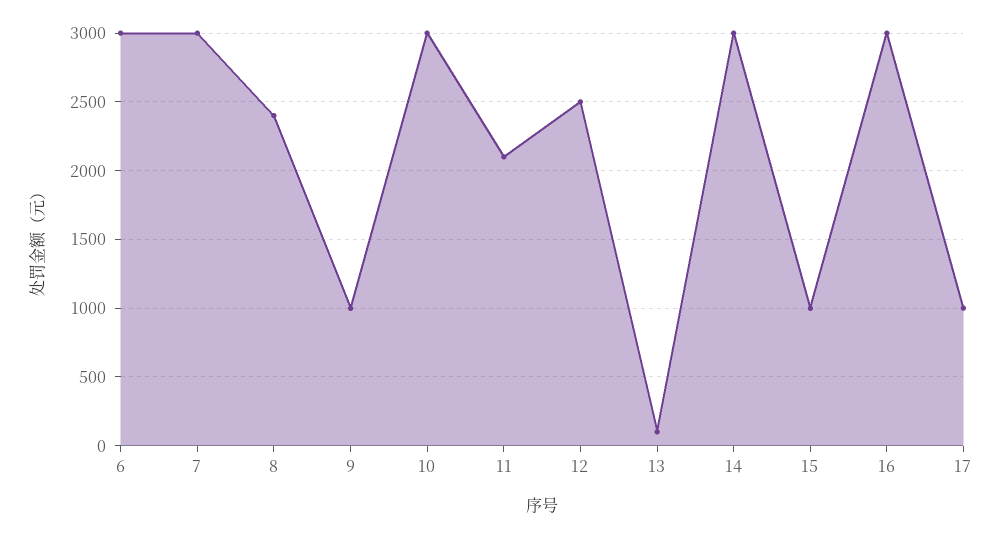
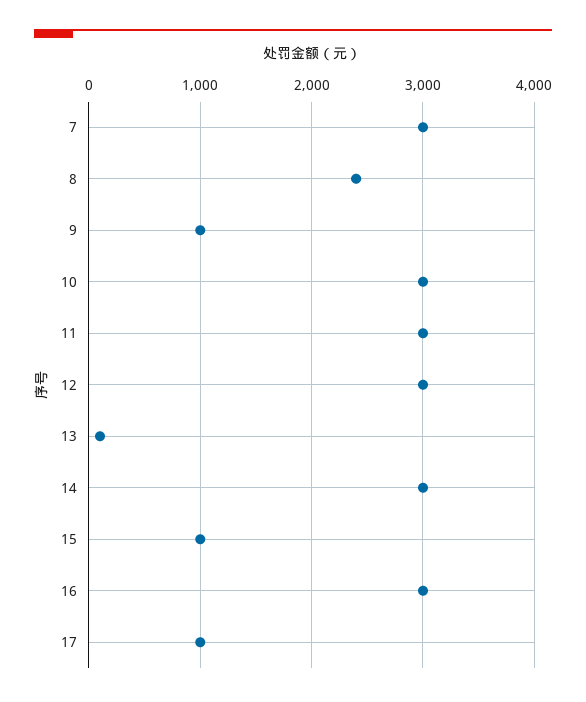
6: 3000 -> none
11: 2100 -> 3000
12: 2500 -> 3000

